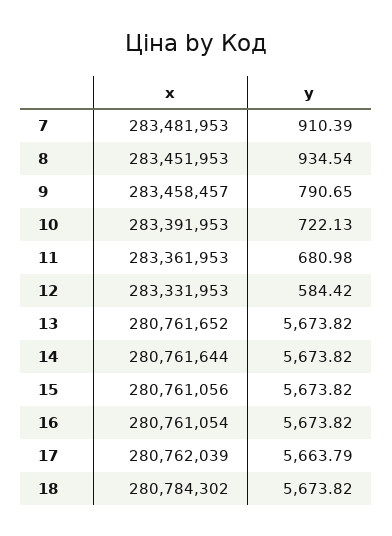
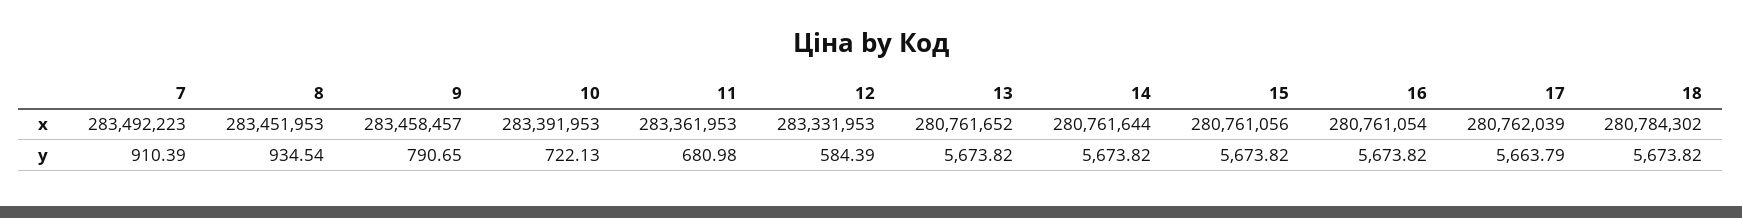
x, 7: 283481953 -> 283492223
y, 12: 584.42 -> 584.39

